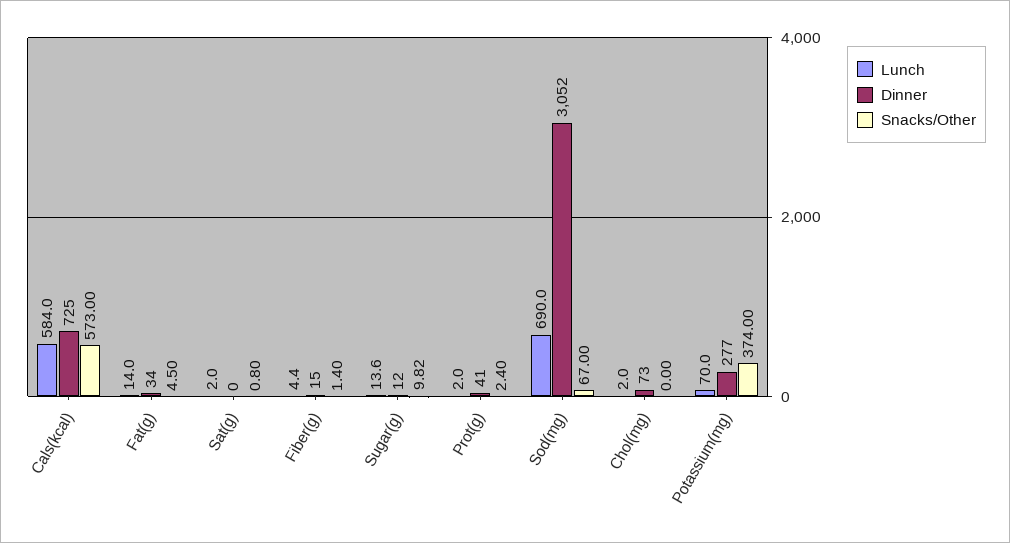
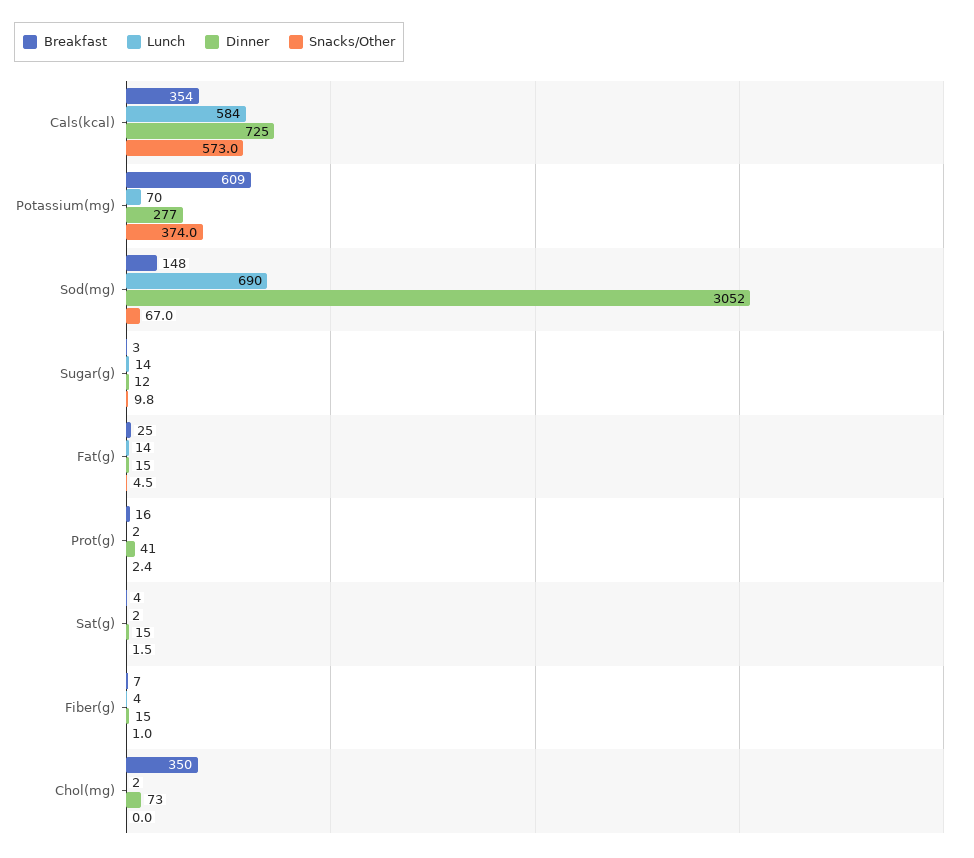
Dinner, Fat(g): 34 -> 15
Dinner, Sat(g): 0 -> 15
Snacks/Other, Sat(g): 0.8 -> 1.5
Snacks/Other, Fiber(g): 1.4 -> 1
Breakfast, Cals(kcal): none -> 354
Breakfast, Potassium(mg): none -> 609
Breakfast, Sod(mg): none -> 148
Breakfast, Sugar(g): none -> 3
Breakfast, Fat(g): none -> 25
Breakfast, Prot(g): none -> 16
Breakfast, Sat(g): none -> 4
Breakfast, Fiber(g): none -> 7
Breakfast, Chol(mg): none -> 350

